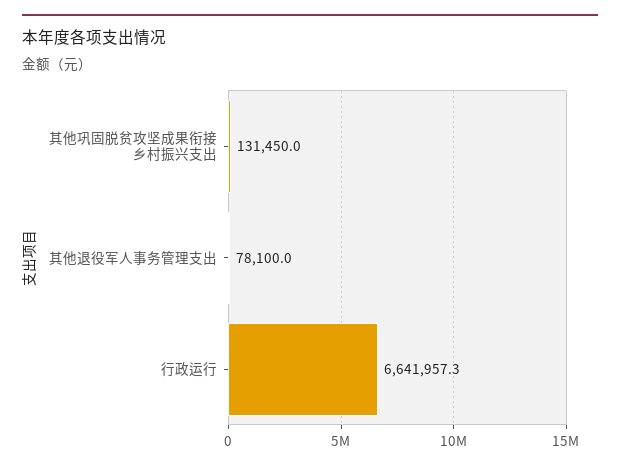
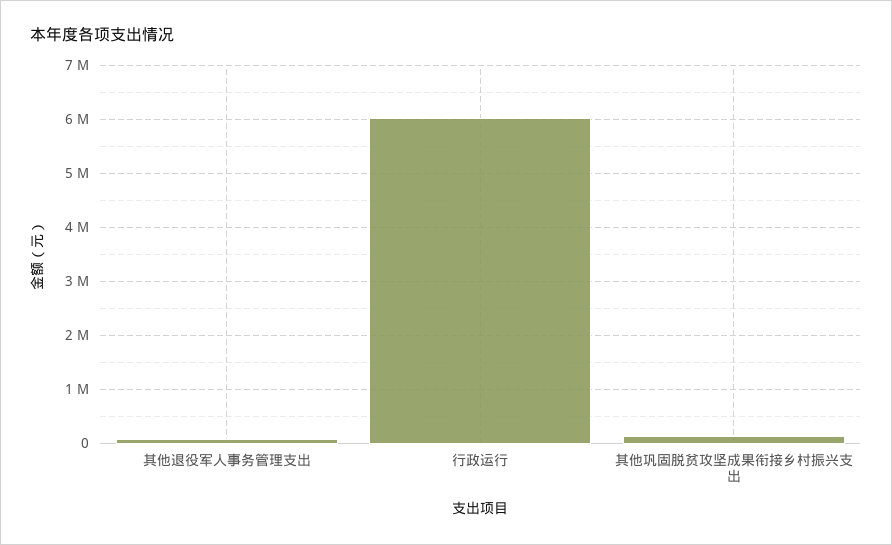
行政运行: 6641957.3 -> 6000000

